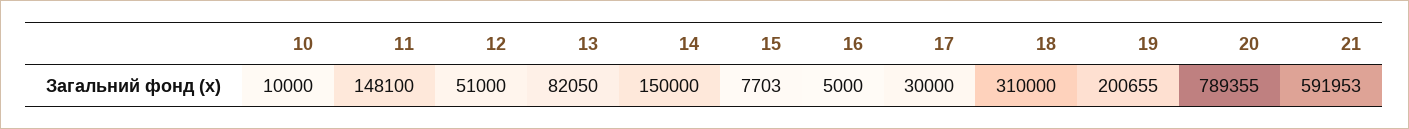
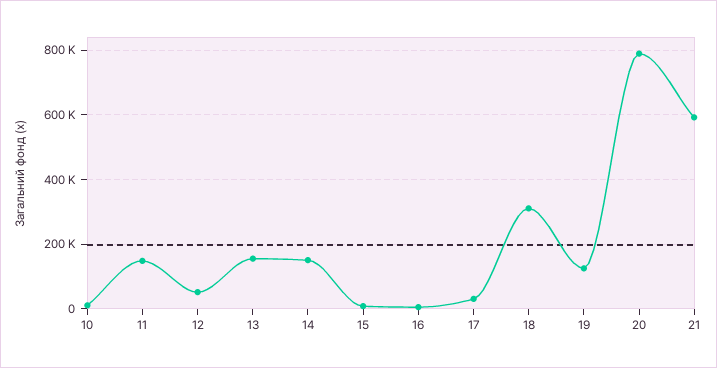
13: 82050 -> 160000
19: 200655 -> 120000

